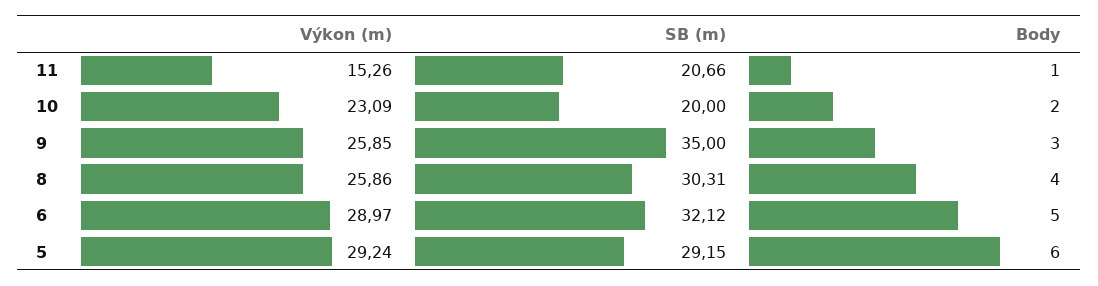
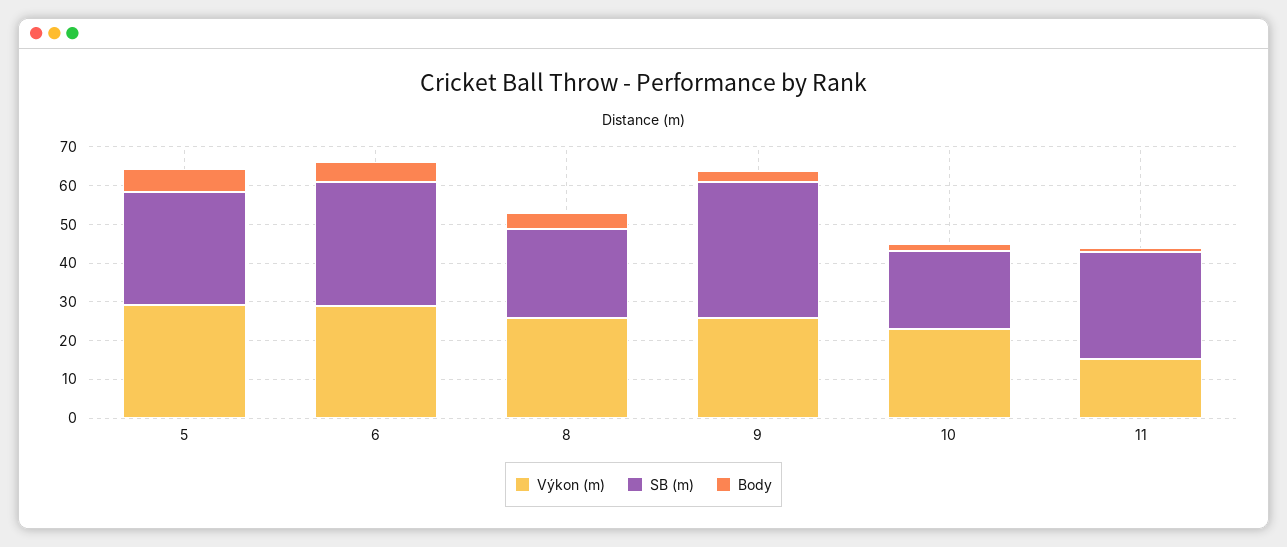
SB (m), 11: 20.66 -> 27.5
SB (m), 8: 30.31 -> 22.5

